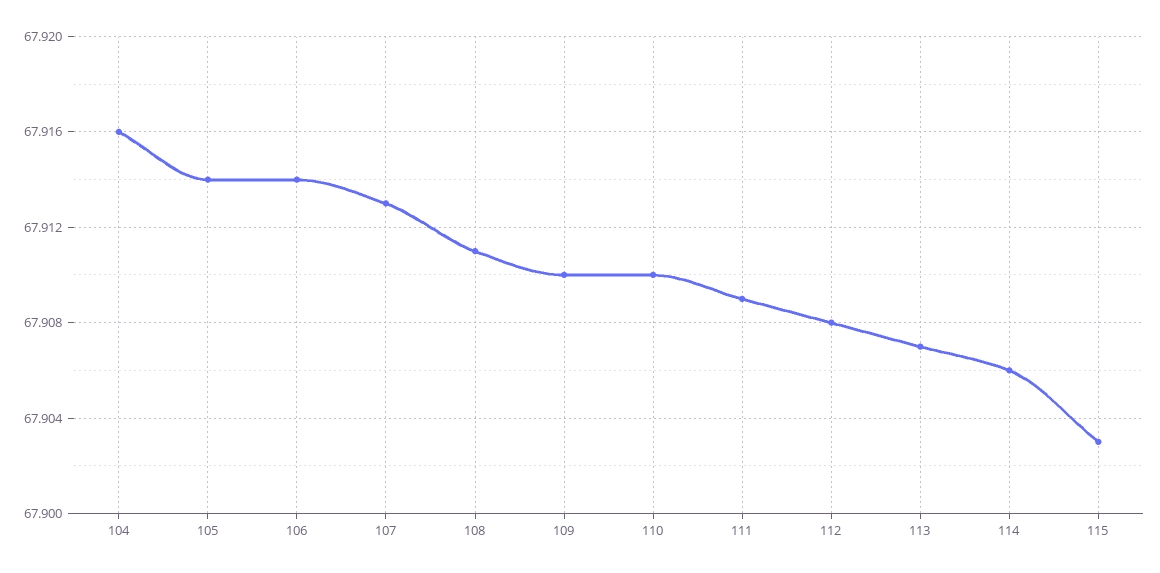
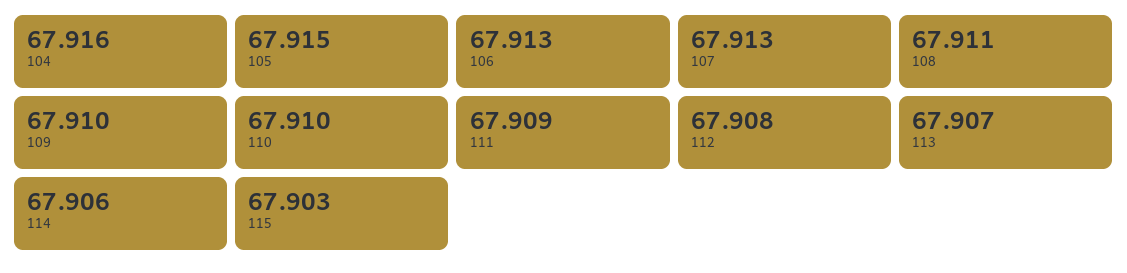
105: 67.914 -> 67.915
106: 67.914 -> 67.913

